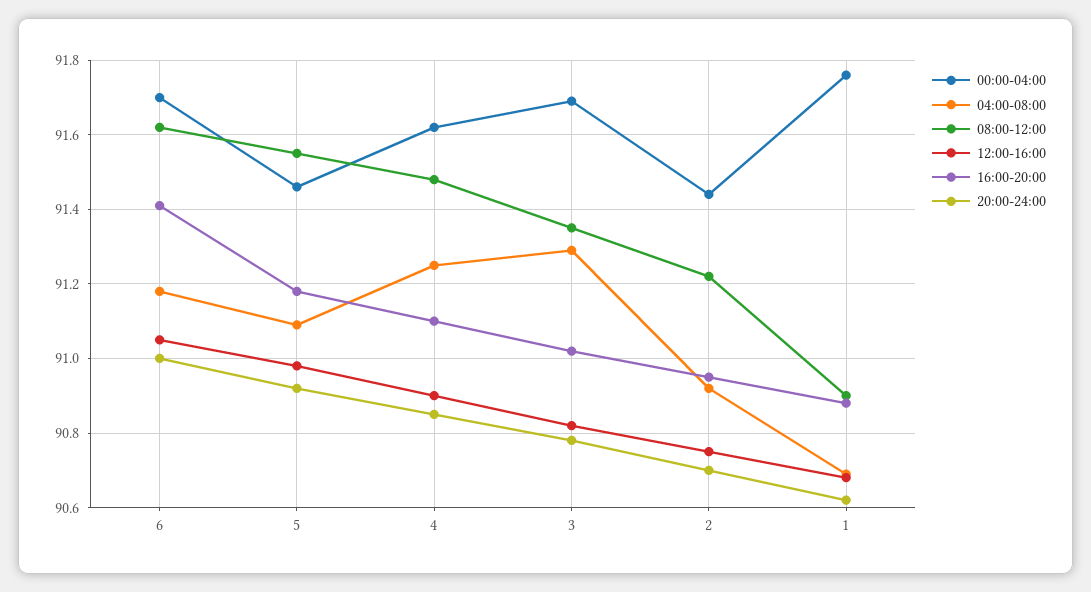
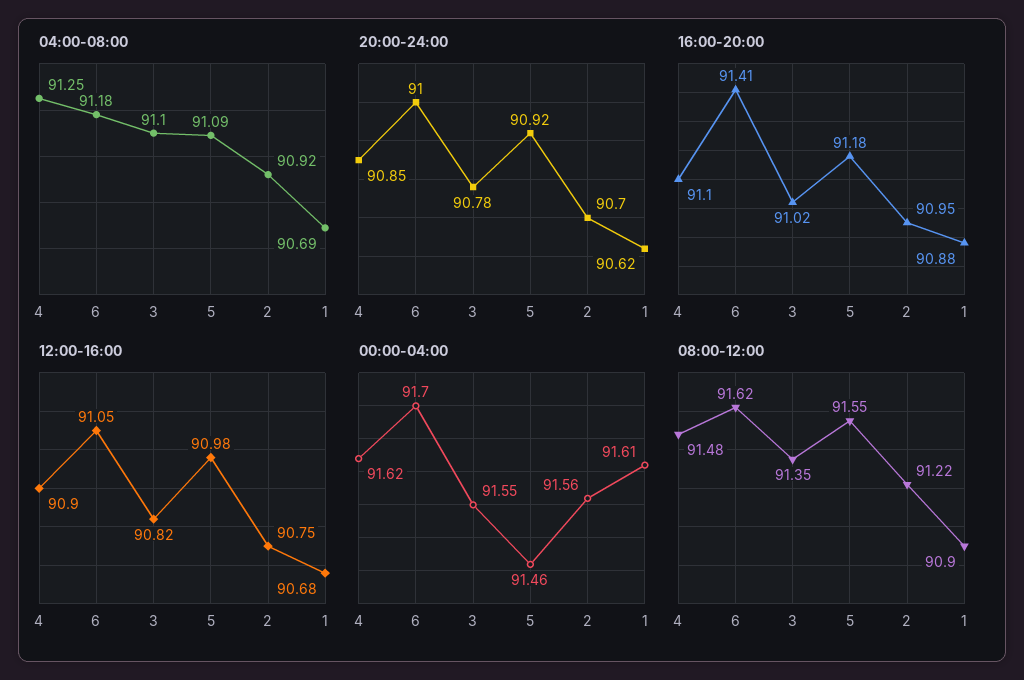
00:00-04:00, 3: 91.7 -> 91.55
04:00-08:00, 3: 91.3 -> 91.1
00:00-04:00, 2: 91.45 -> 91.56
00:00-04:00, 1: 91.75 -> 91.61

